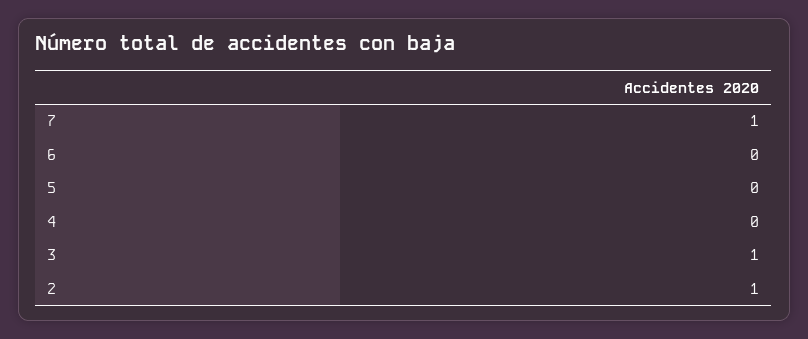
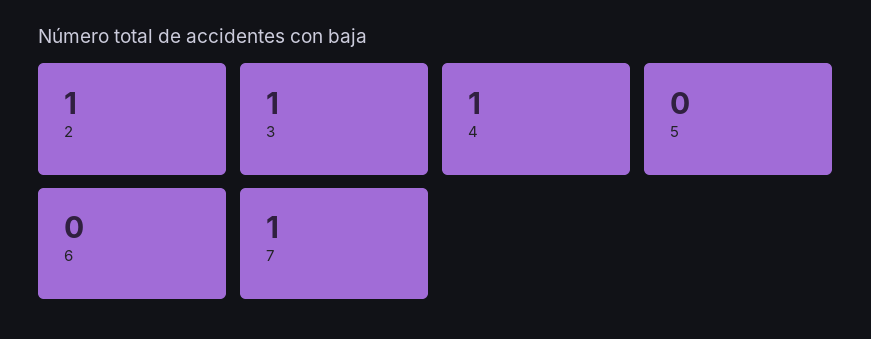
4: 0 -> 1

